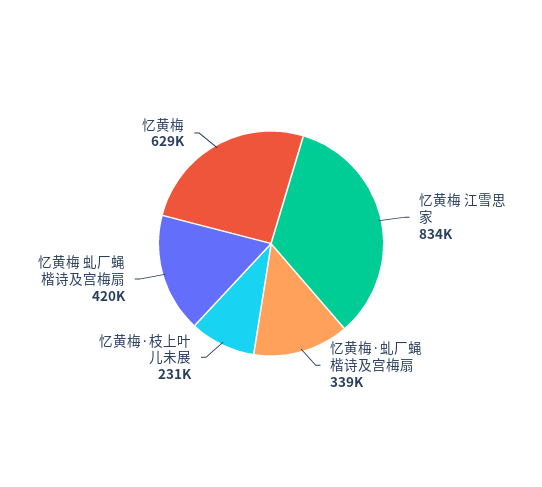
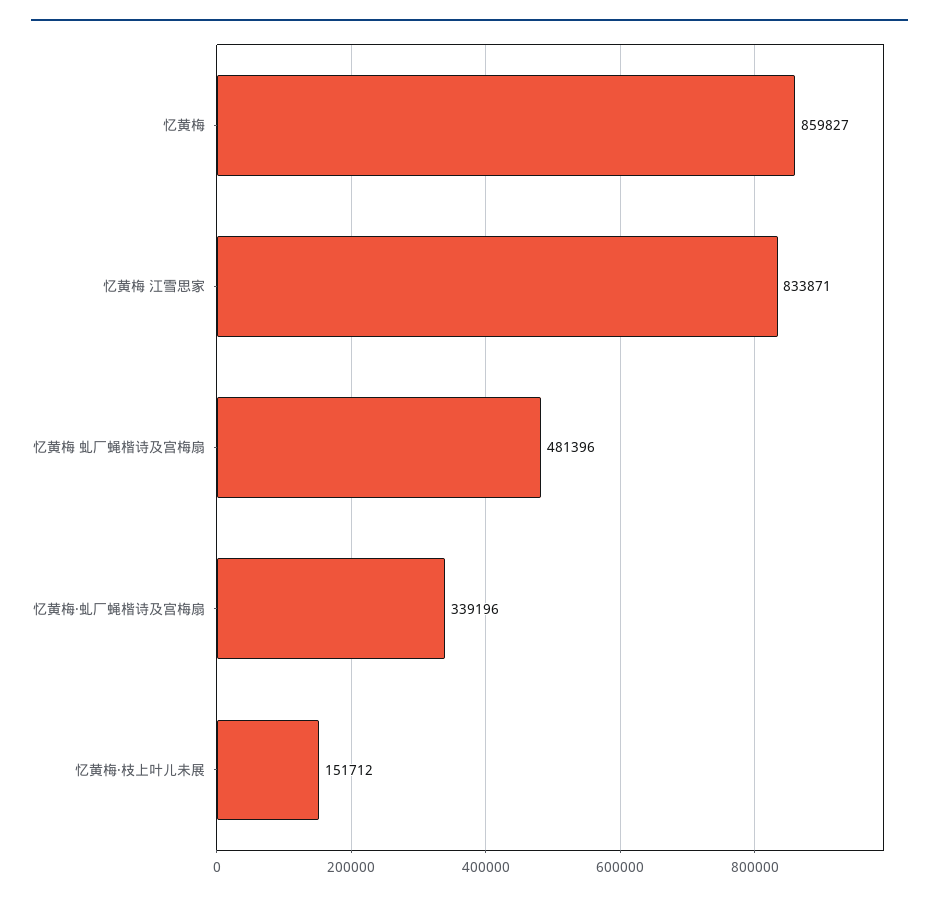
忆黄梅·枝上叶儿未展: 231000 -> 151712
忆黄梅 虬厂蝇楷诗及宫梅扇: 420000 -> 481396
忆黄梅: 629000 -> 859827

